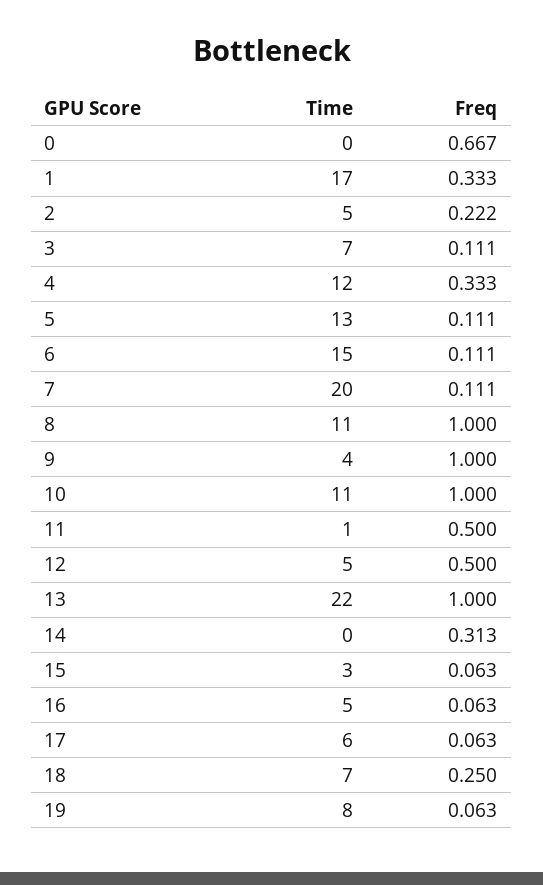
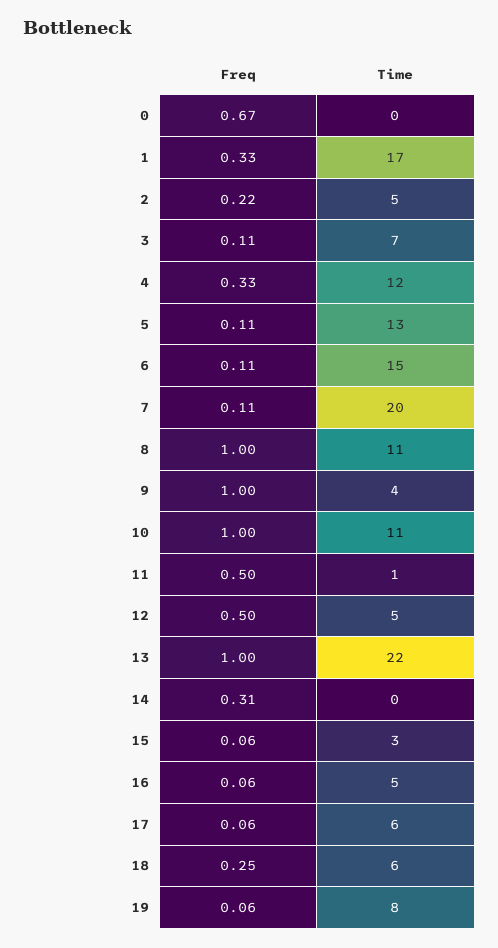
Time, 18: 7 -> 6

